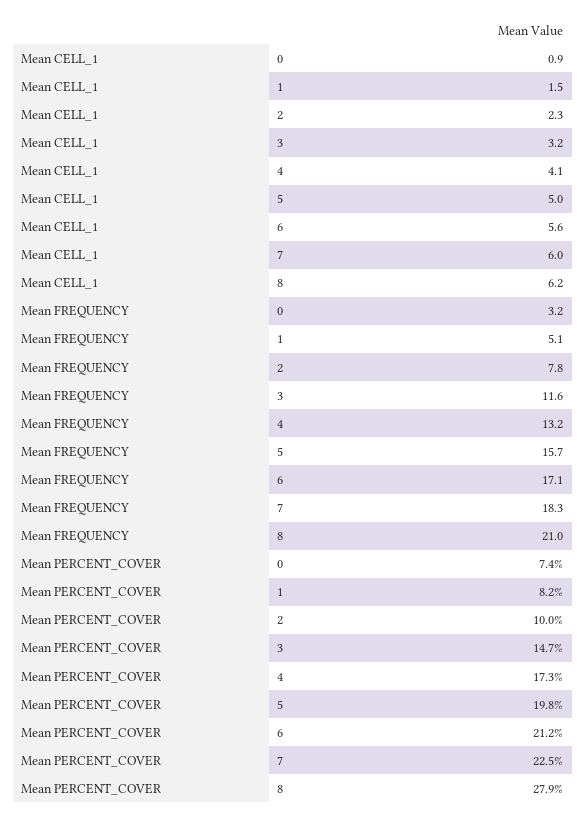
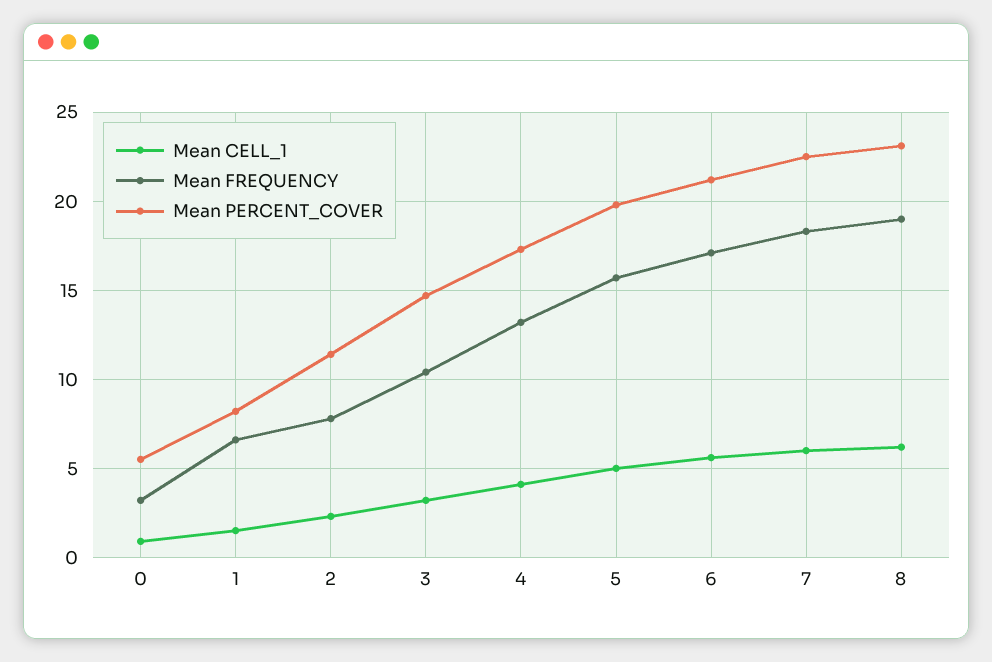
Mean FREQUENCY, 1: 5.1 -> 6.5
Mean FREQUENCY, 3: 11.6 -> 10.5
Mean FREQUENCY, 8: 21 -> 19
Mean PERCENT_COVER, 0: 7.4 -> 5.5
Mean PERCENT_COVER, 2: 10 -> 11.5
Mean PERCENT_COVER, 8: 27.9 -> 23

